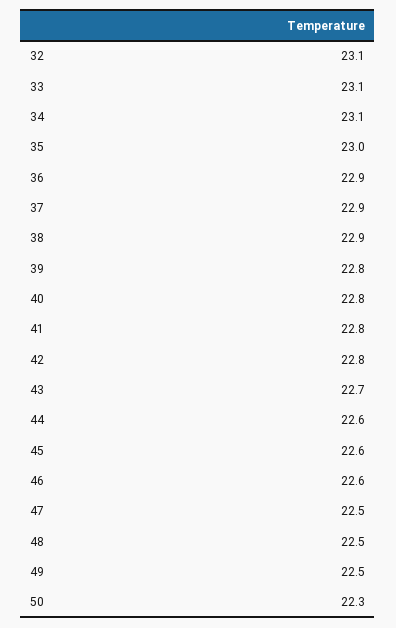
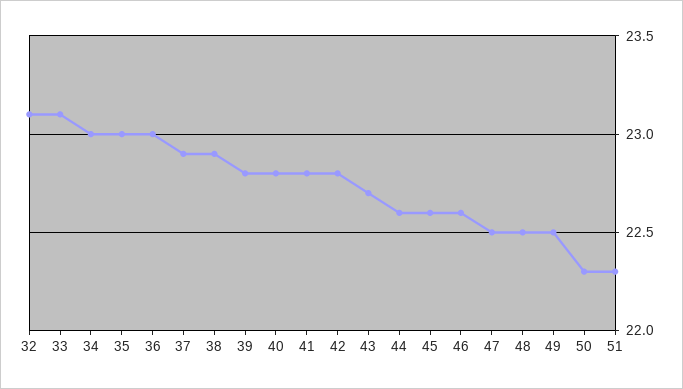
34: 23.1 -> 23
36: 22.9 -> 23
51: none -> 22.3

